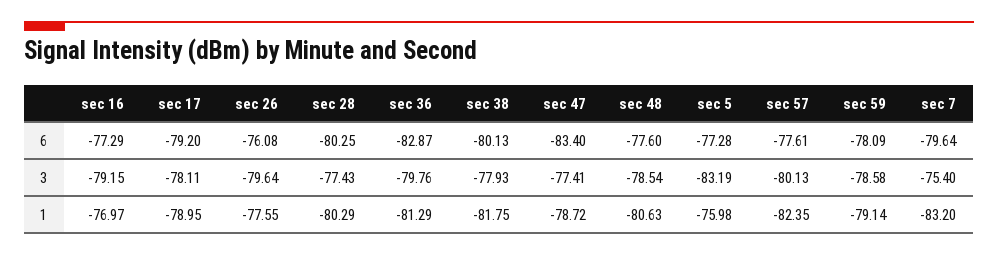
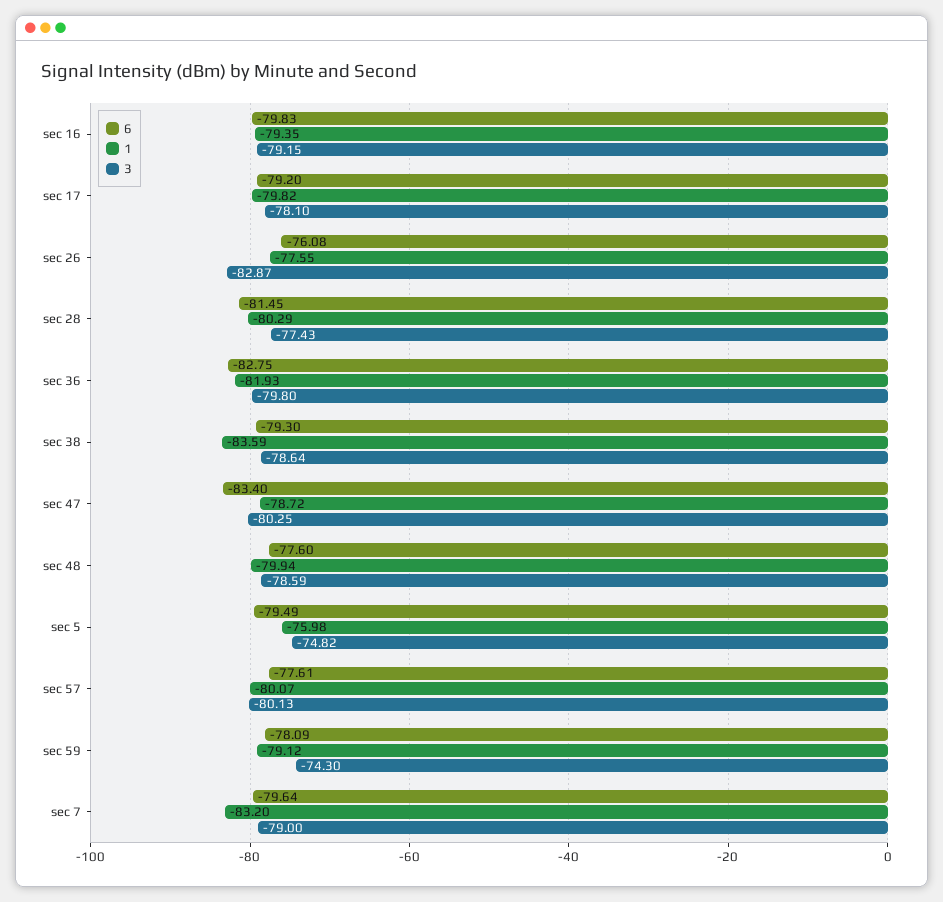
6, sec 16: -77.29 -> -79.83
6, sec 28: -80.25 -> -81.45
6, sec 36: -82.87 -> -82.75
6, sec 38: -80.13 -> -79.3
6, sec 5: -77.28 -> -79.49
3, sec 17: -78.11 -> -78.1
3, sec 26: -79.64 -> -82.87
3, sec 36: -79.76 -> -79.8
3, sec 38: -77.93 -> -78.64
3, sec 47: -77.41 -> -80.25
3, sec 48: -78.54 -> -78.59
3, sec 5: -83.19 -> -74.82
3, sec 59: -78.58 -> -74.3
3, sec 7: -75.4 -> -79
1, sec 16: -76.97 -> -79.35
1, sec 17: -78.95 -> -79.82
1, sec 36: -81.29 -> -81.93
1, sec 38: -81.75 -> -83.59
1, sec 48: -80.63 -> -79.94
1, sec 57: -82.35 -> -80.07
1, sec 59: -79.14 -> -79.12

